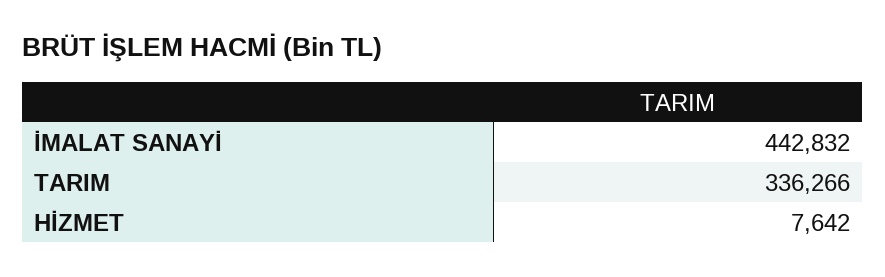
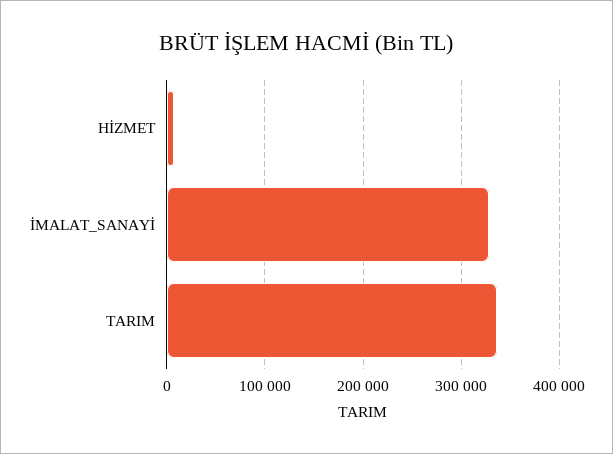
İMALAT SANAYİ: 442832 -> 330000

